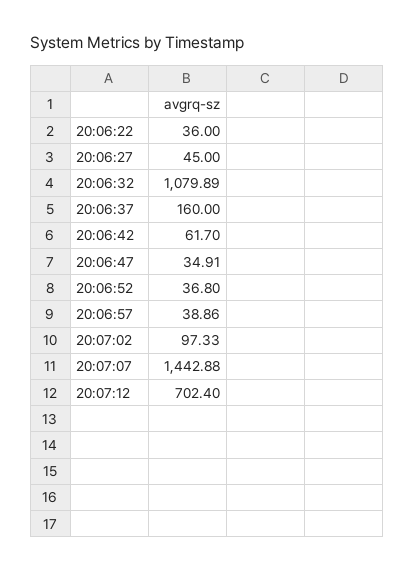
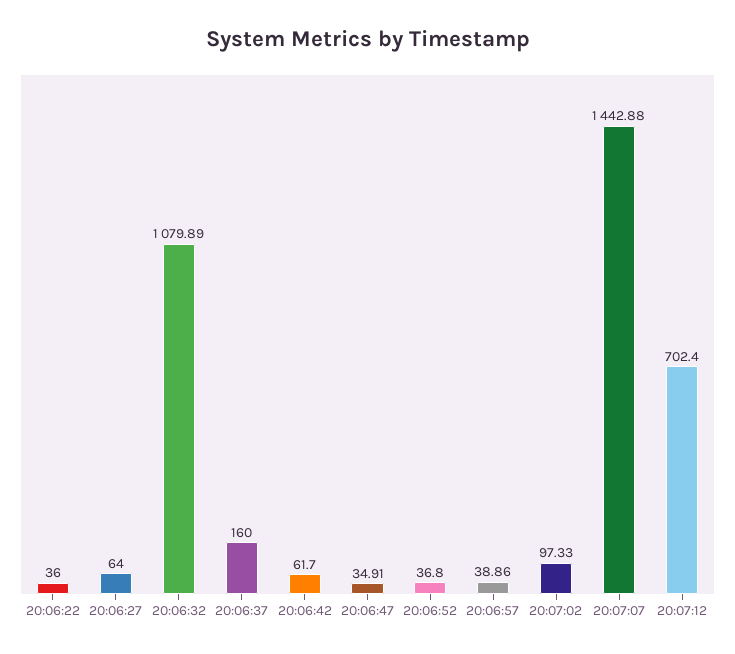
20:06:27: 45 -> 64

